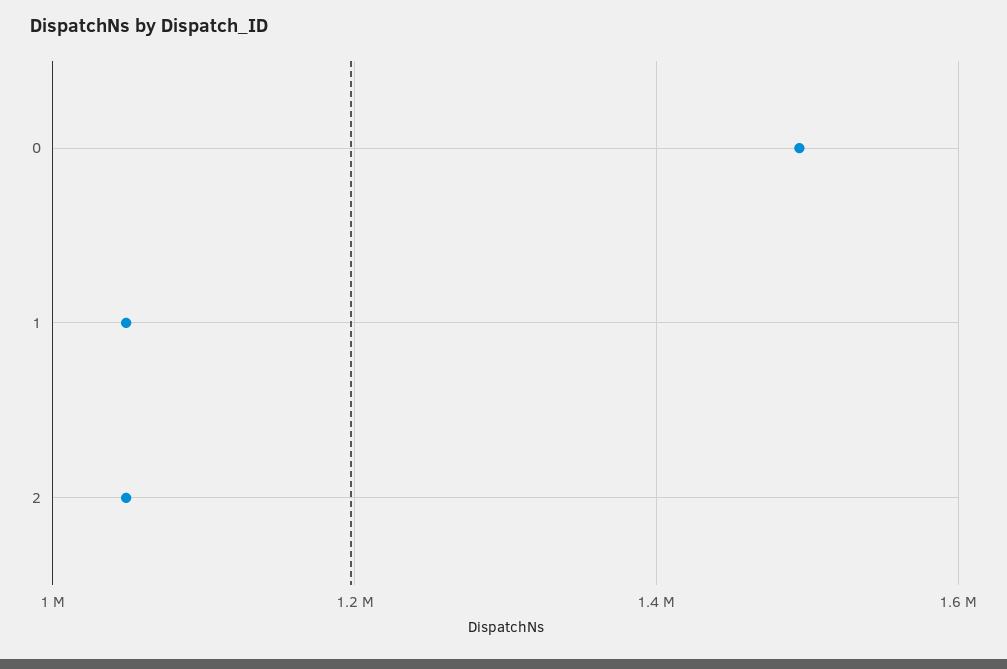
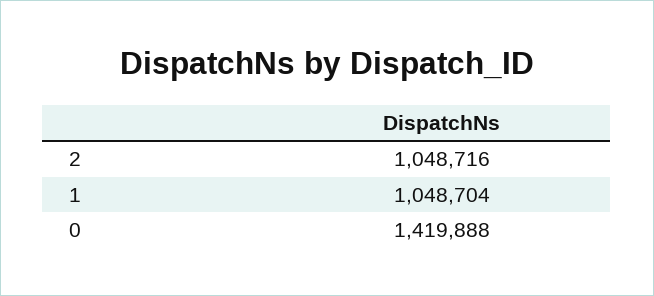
0: 1500000 -> 1419888

